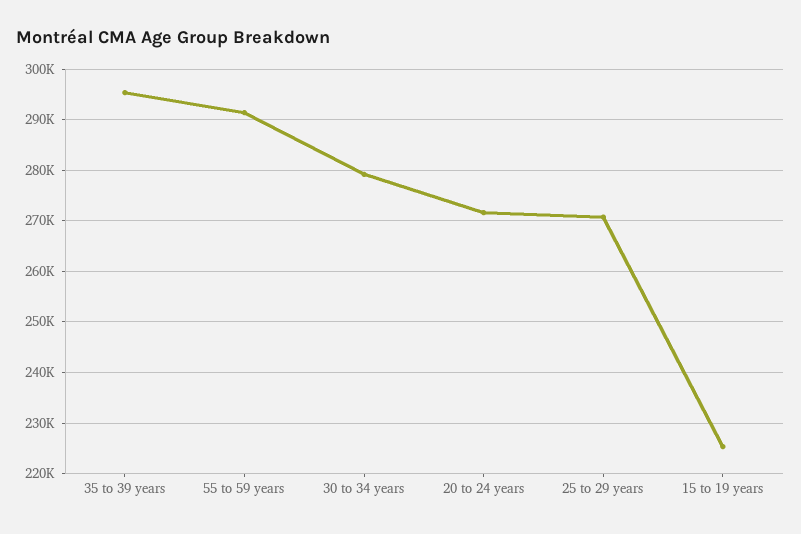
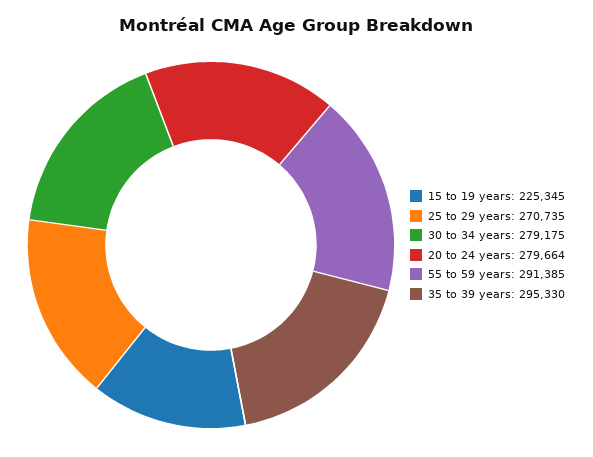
20 to 24 years: 272000 -> 279664

